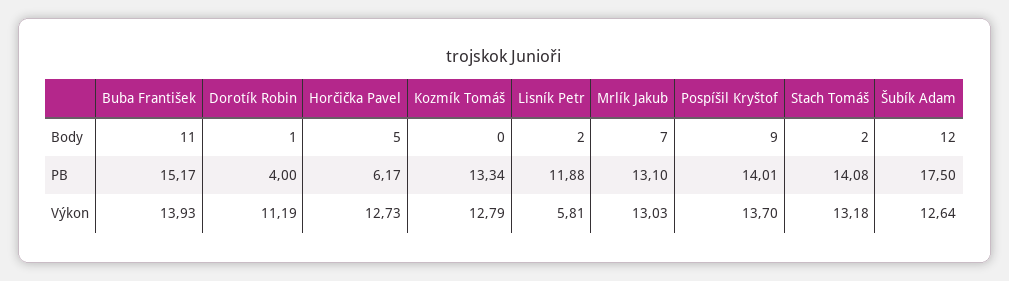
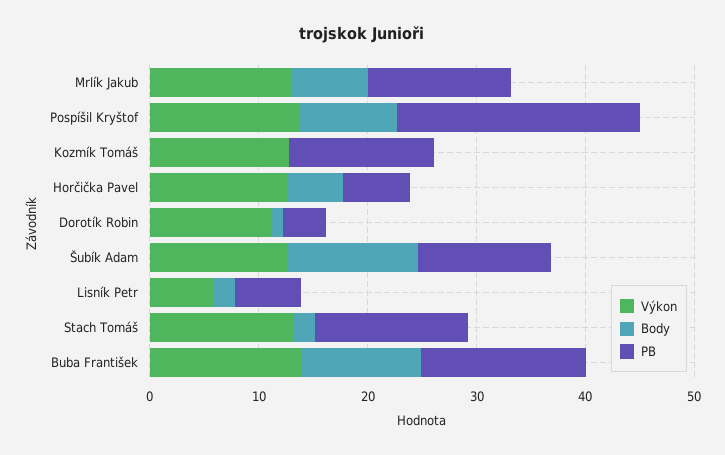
PB, Lisník Petr: 11.88 -> 6
PB, Pospíšil Kryštof: 14.01 -> 22
PB, Šubík Adam: 17.5 -> 12

